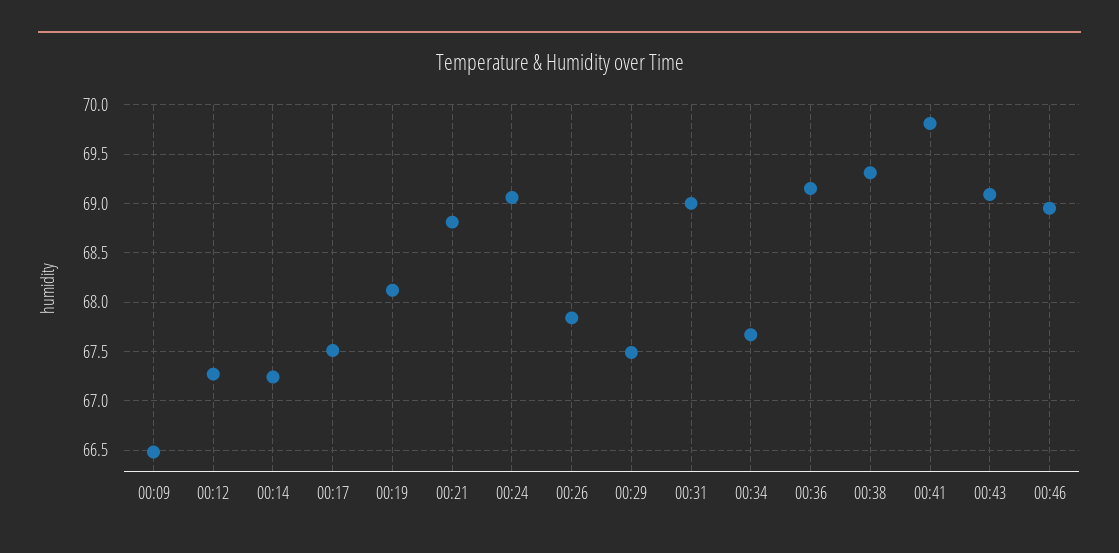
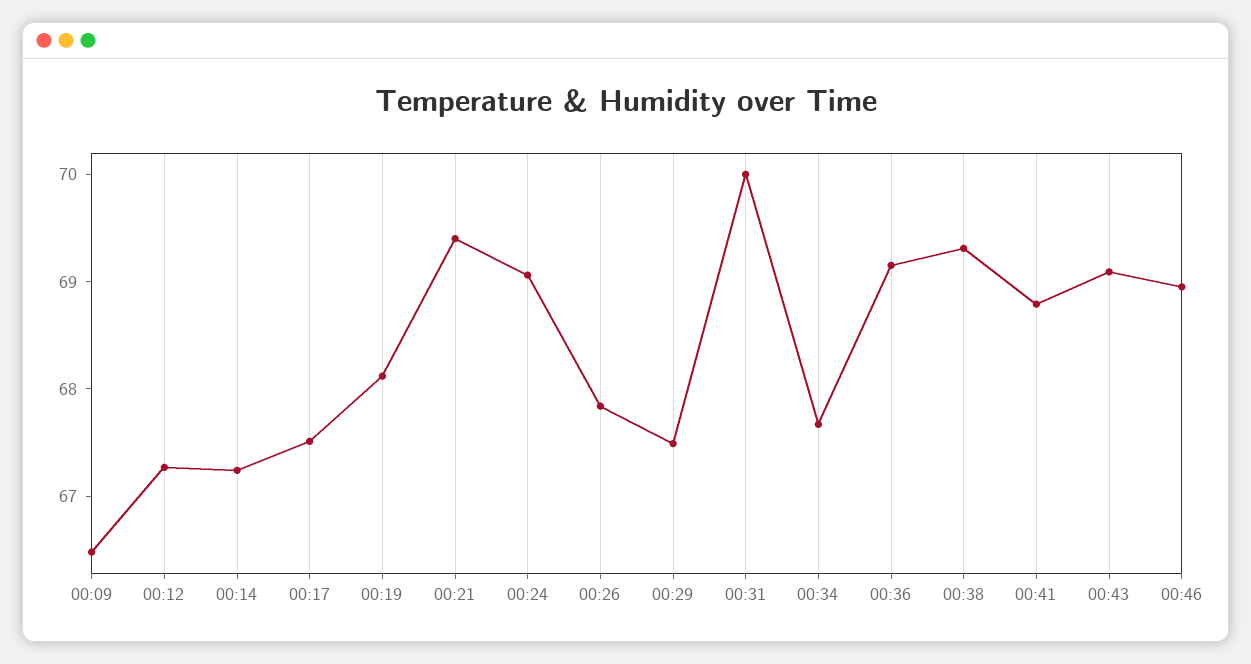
00:21: 68.8 -> 69.4
00:31: 69 -> 70
00:41: 69.8 -> 68.8

